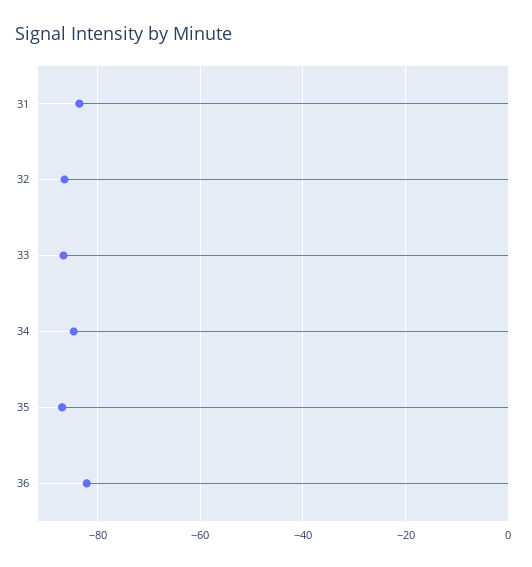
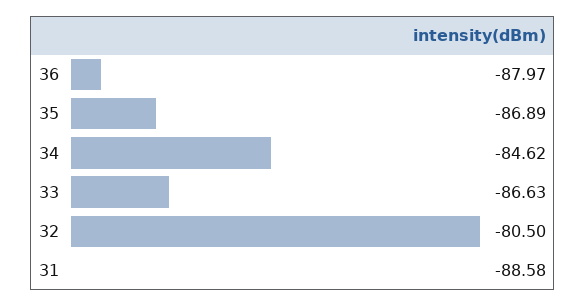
31: -84 -> -88.58
32: -86 -> -80.5
36: -82 -> -87.97

